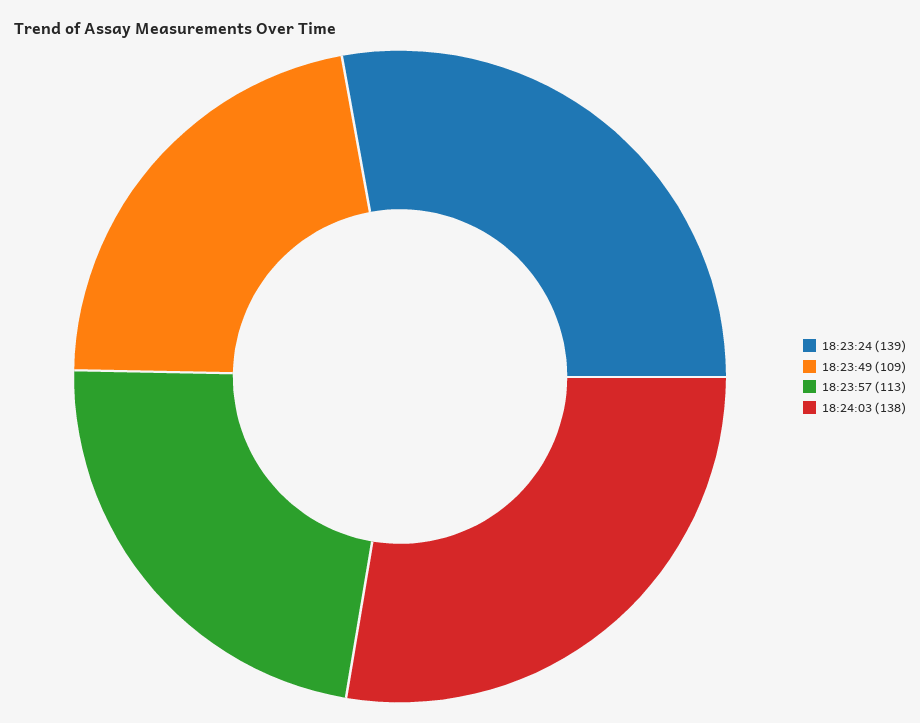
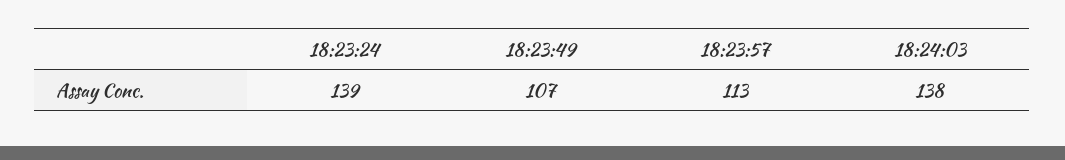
18:23:49: 109 -> 107

